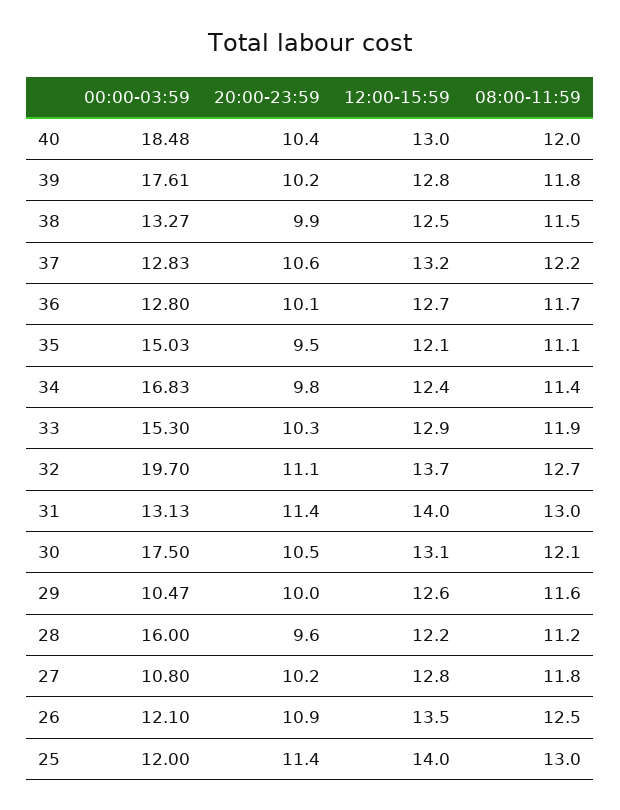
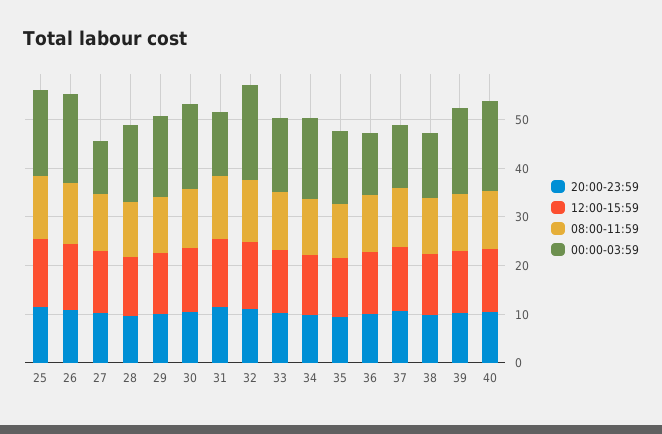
00:00-03:59, 29: 10.47 -> 16
00:00-03:59, 26: 12.1 -> 18
00:00-03:59, 25: 12 -> 18

